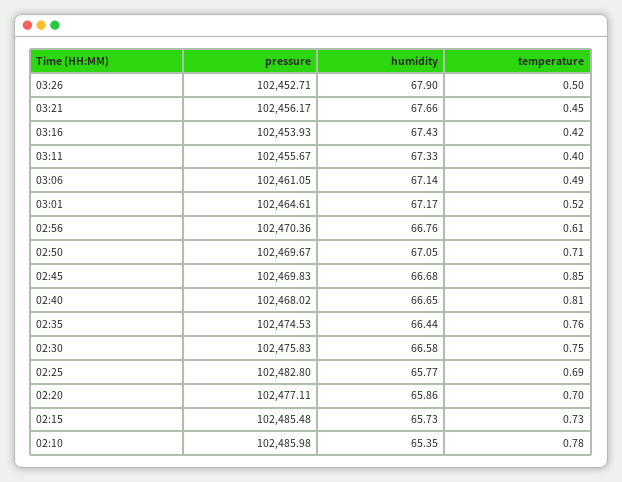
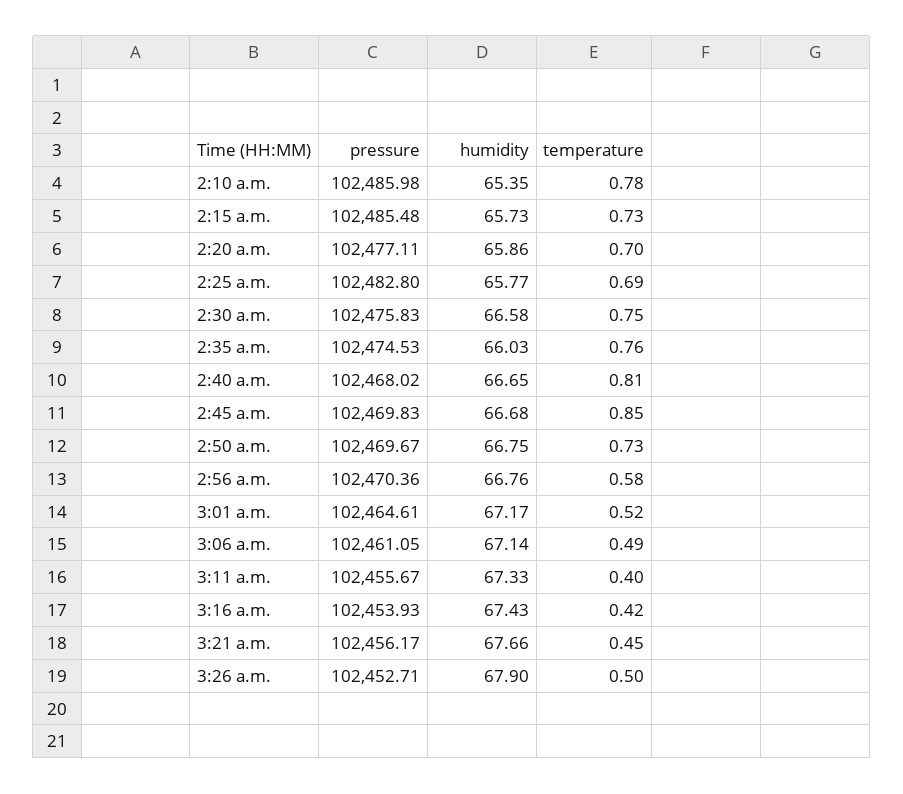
temperature, 02:56: 0.61 -> 0.58
humidity, 02:50: 67.05 -> 66.75
temperature, 02:50: 0.71 -> 0.73
humidity, 02:35: 66.44 -> 66.03

